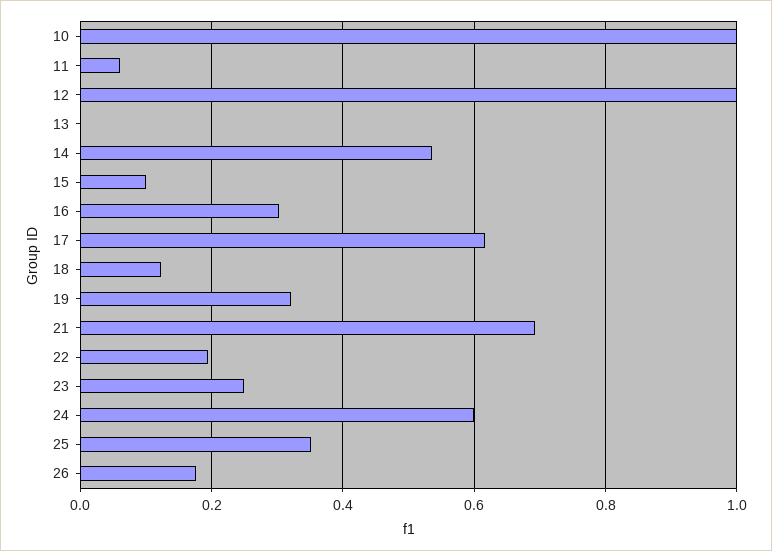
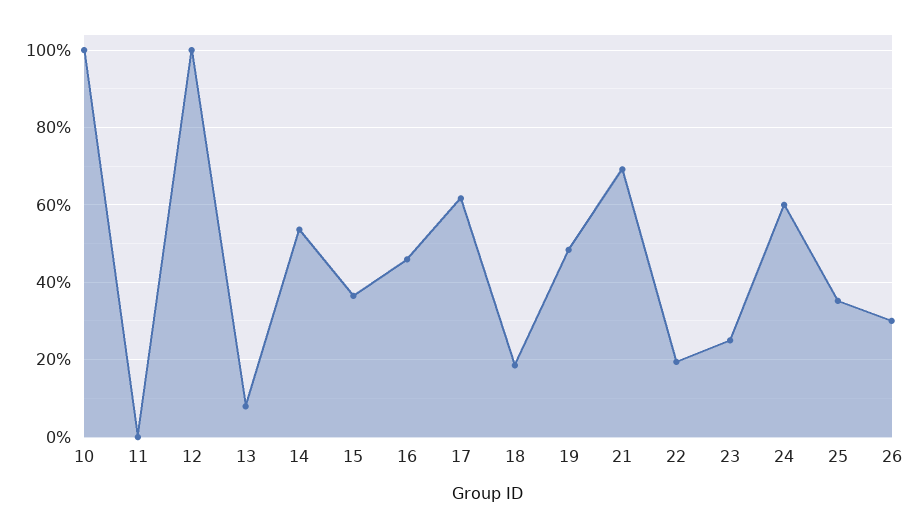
11: 0.06 -> 0
13: 0 -> 0.08
15: 0.1 -> 0.36
16: 0.3 -> 0.46
18: 0.12 -> 0.18
19: 0.32 -> 0.48
26: 0.18 -> 0.3

